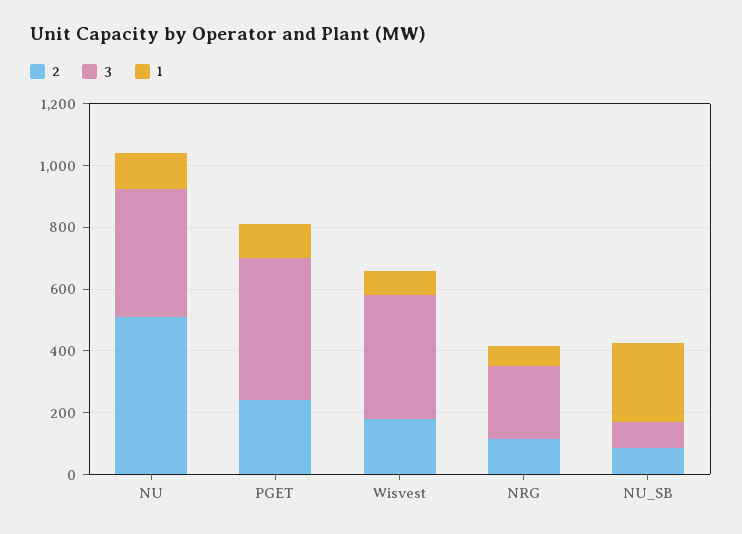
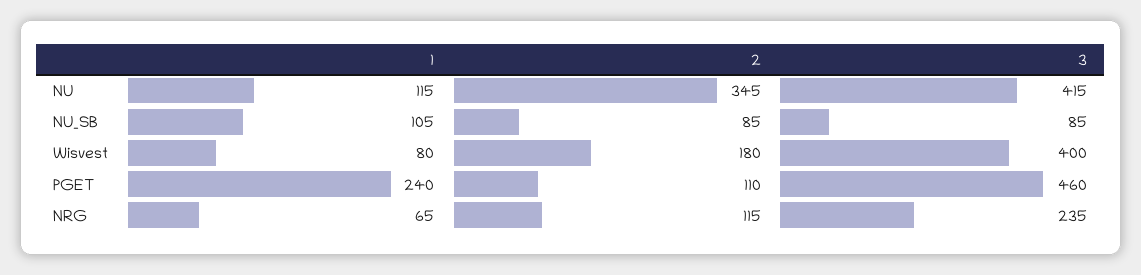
2, NU: 500 -> 345
2, PGET: 250 -> 110
1, PGET: 100 -> 240
1, NU_SB: 250 -> 105

